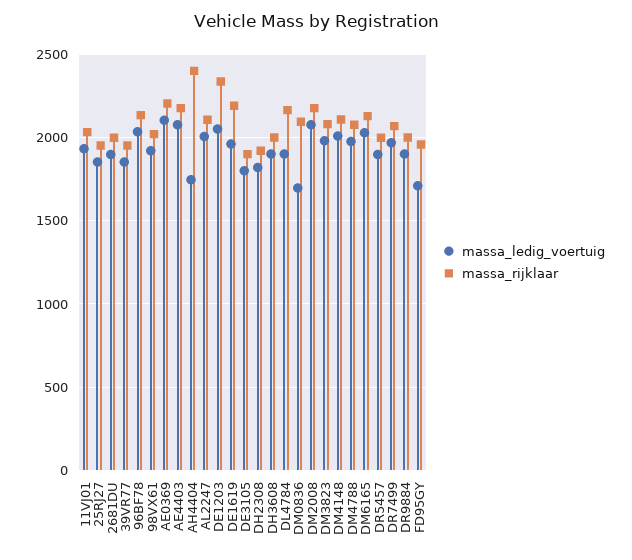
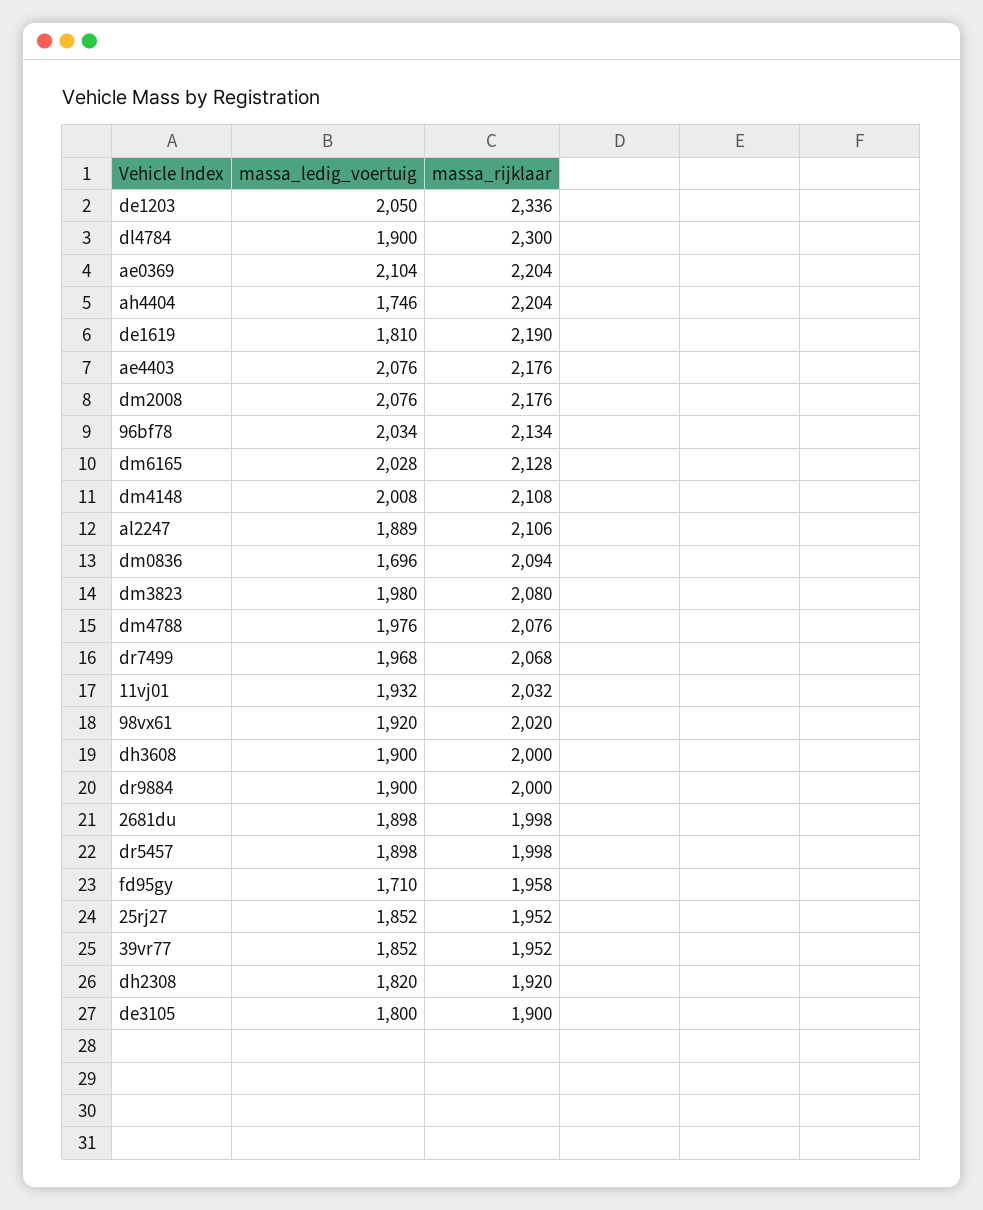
massa_rijklaar, AH4404: 2400 -> 2204
massa_ledig_voertuig, AL2247: 2000 -> 1889
massa_ledig_voertuig, DE1619: 1950 -> 1810
massa_rijklaar, DL4784: 2150 -> 2300

